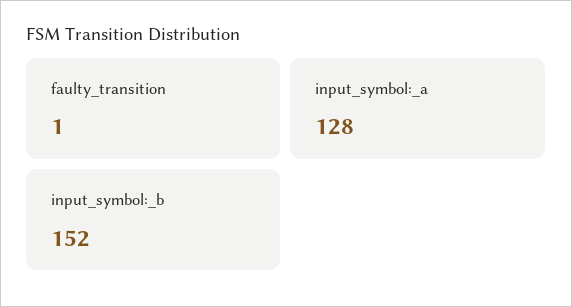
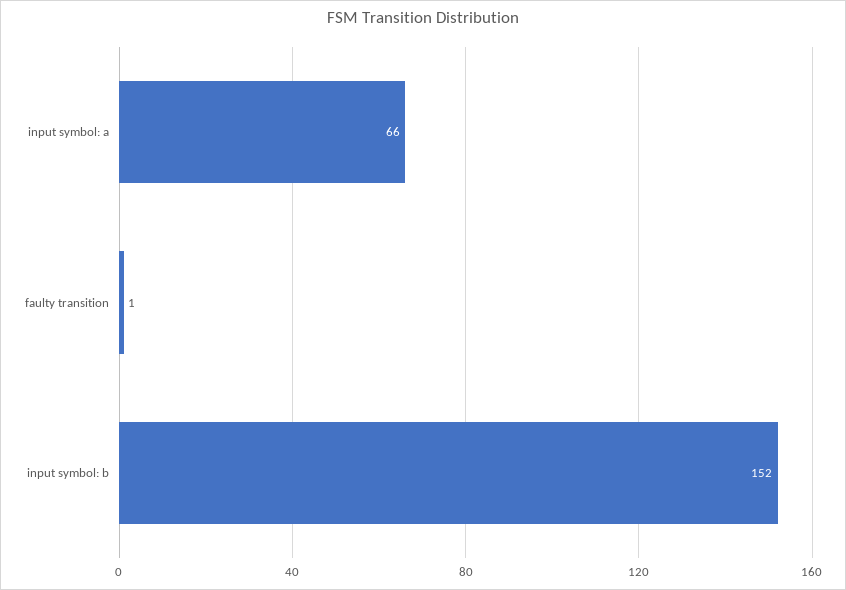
input_symbol:_a: 128 -> 66

